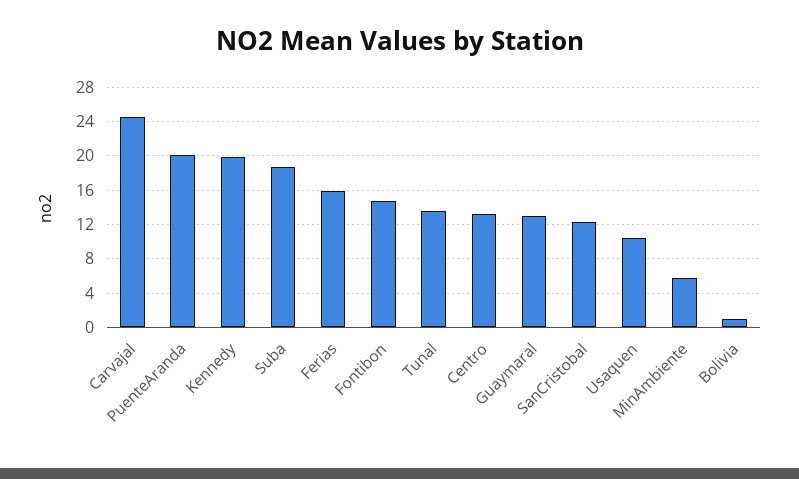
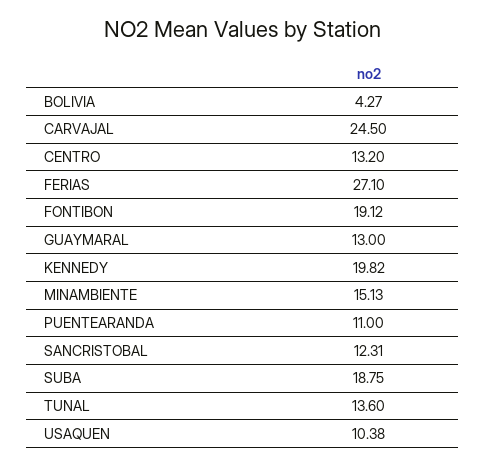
PuenteAranda: 20 -> 11
Ferias: 16 -> 27.1
Fontibon: 15 -> 19.12
MinAmbiente: 6 -> 15.13
Bolivia: 1 -> 4.27

